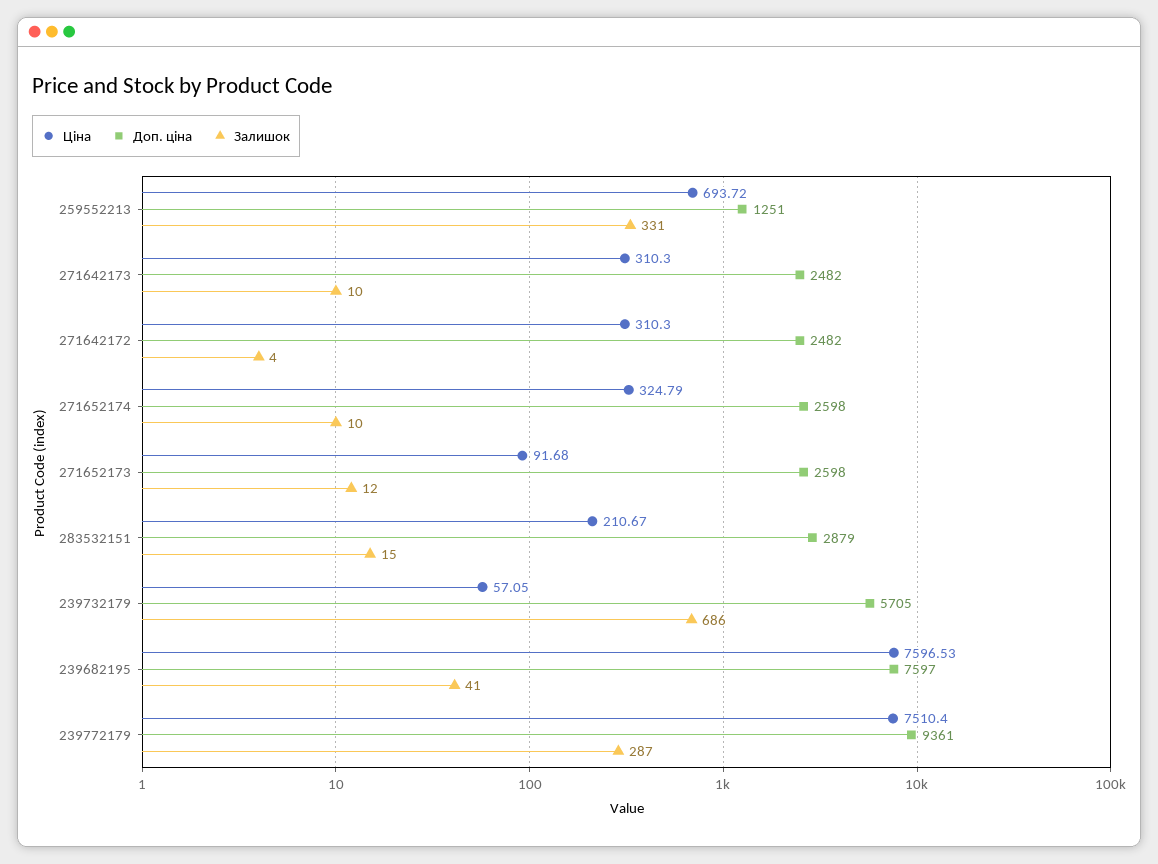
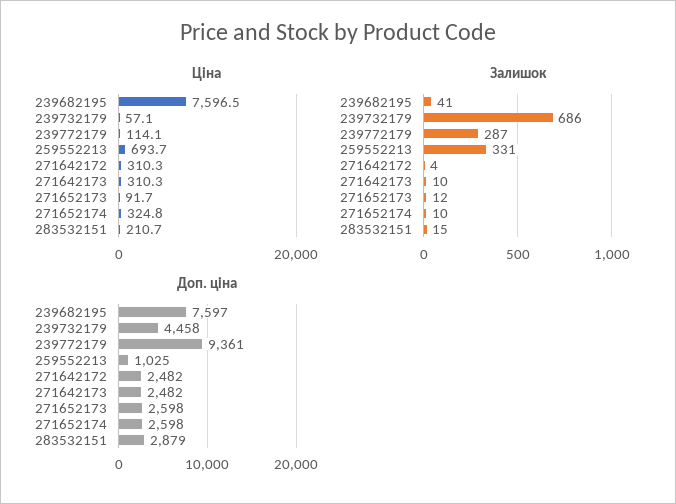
Доп. ціна, 259552213: 1251 -> 1025
Доп. ціна, 239732179: 5705 -> 4458
Ціна, 239772179: 7510.4 -> 114.1

